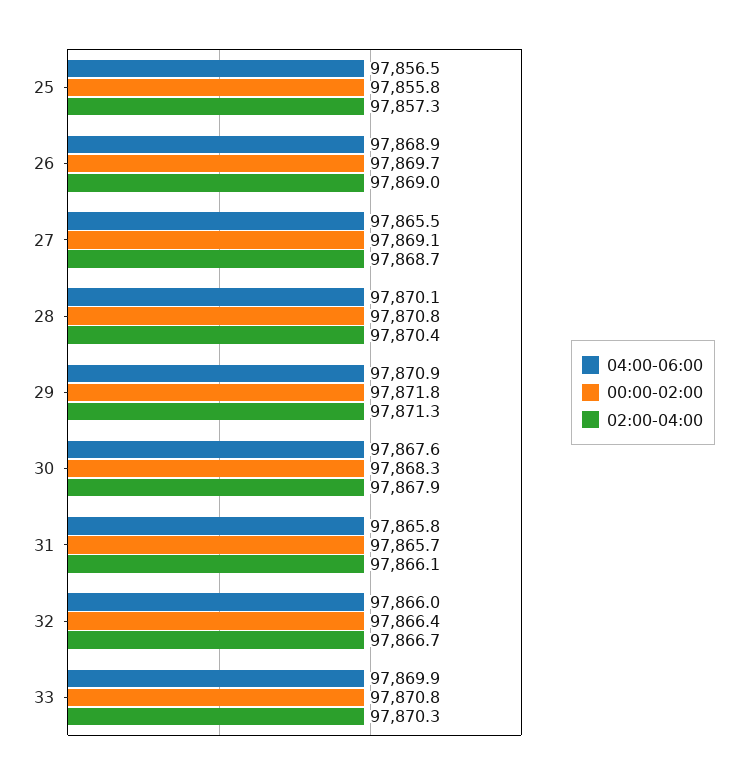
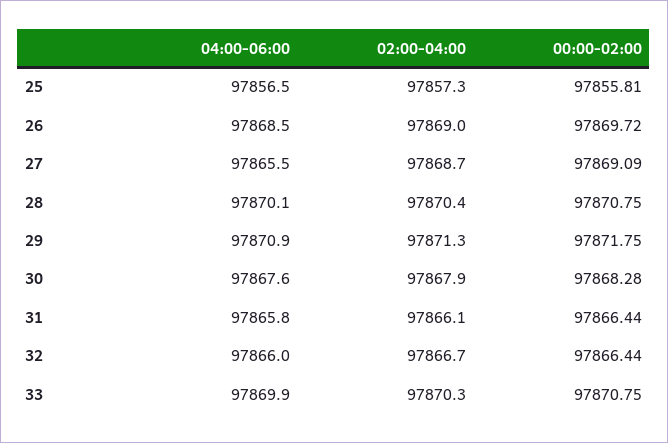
04:00-06:00, 26: 97868.9 -> 97868.5
00:00-02:00, 31: 97865.7 -> 97866.44

